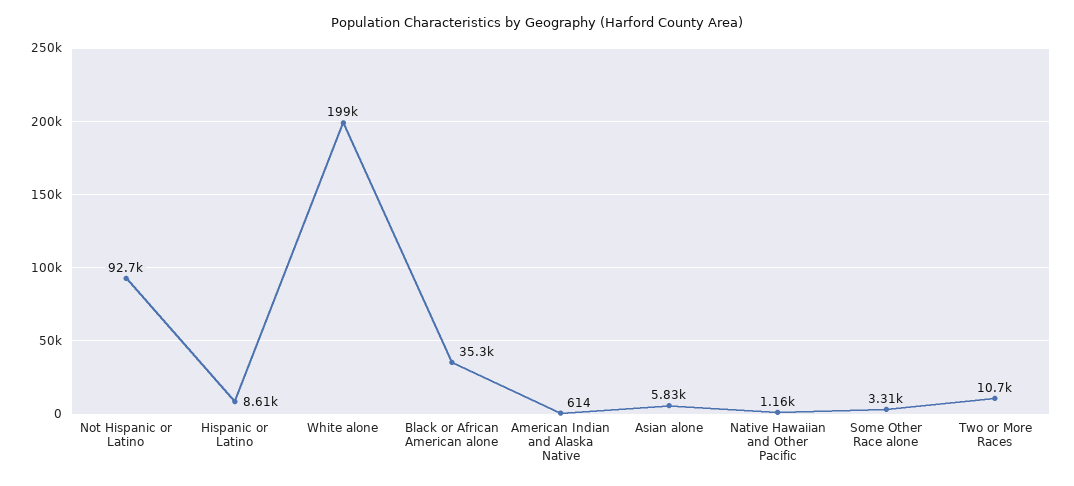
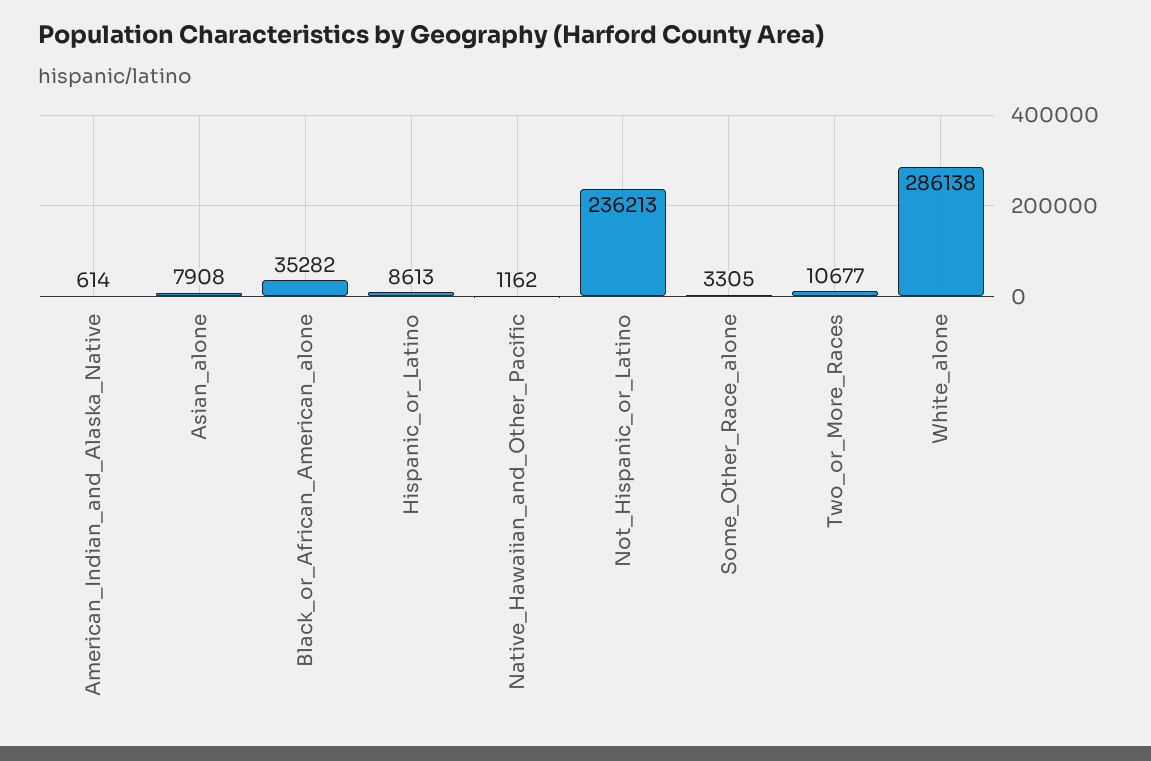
Not Hispanic or Latino: 92700 -> 236213
White alone: 199000 -> 286138
Asian alone: 5830 -> 7908

